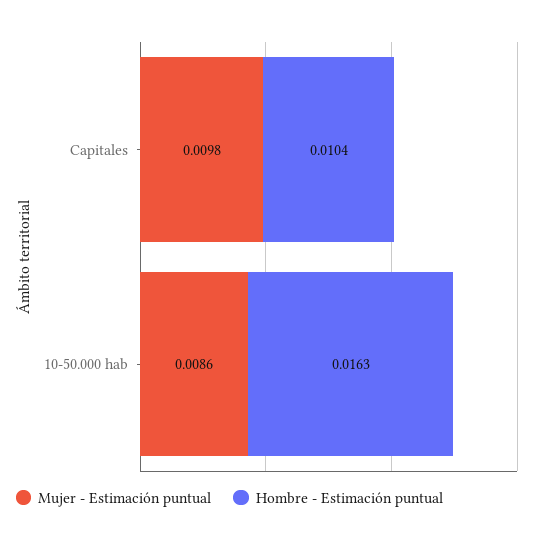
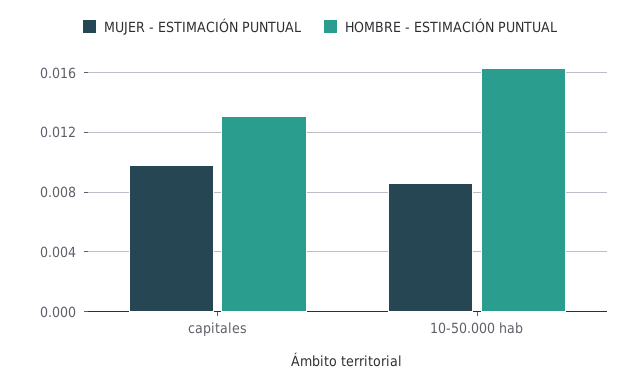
Hombre - Estimación puntual, Capitales: 0.0104 -> 0.013

